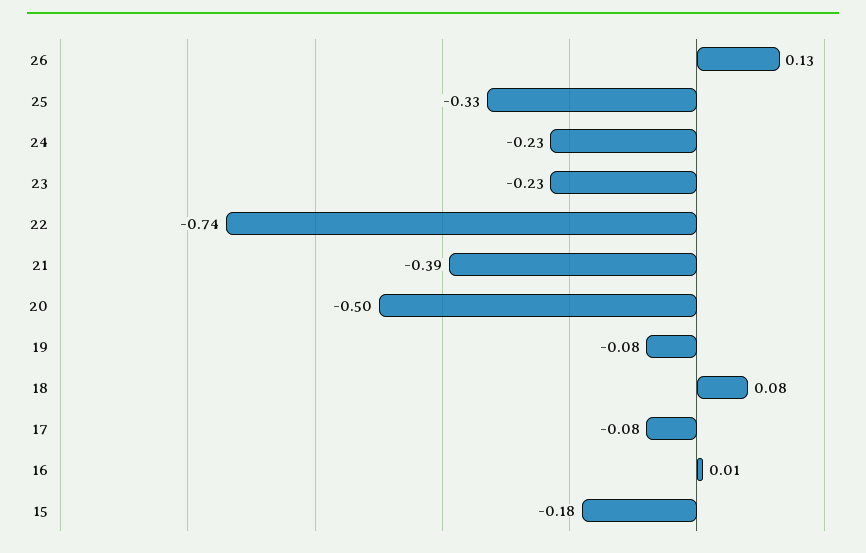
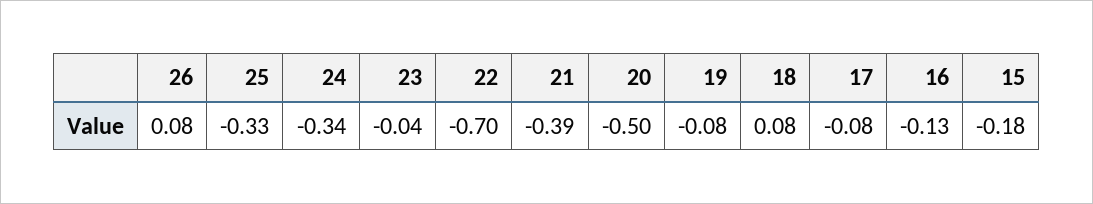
26: 0.13 -> 0.08
24: -0.23 -> -0.34
23: -0.23 -> -0.04
22: -0.74 -> -0.7
16: 0.01 -> -0.13

